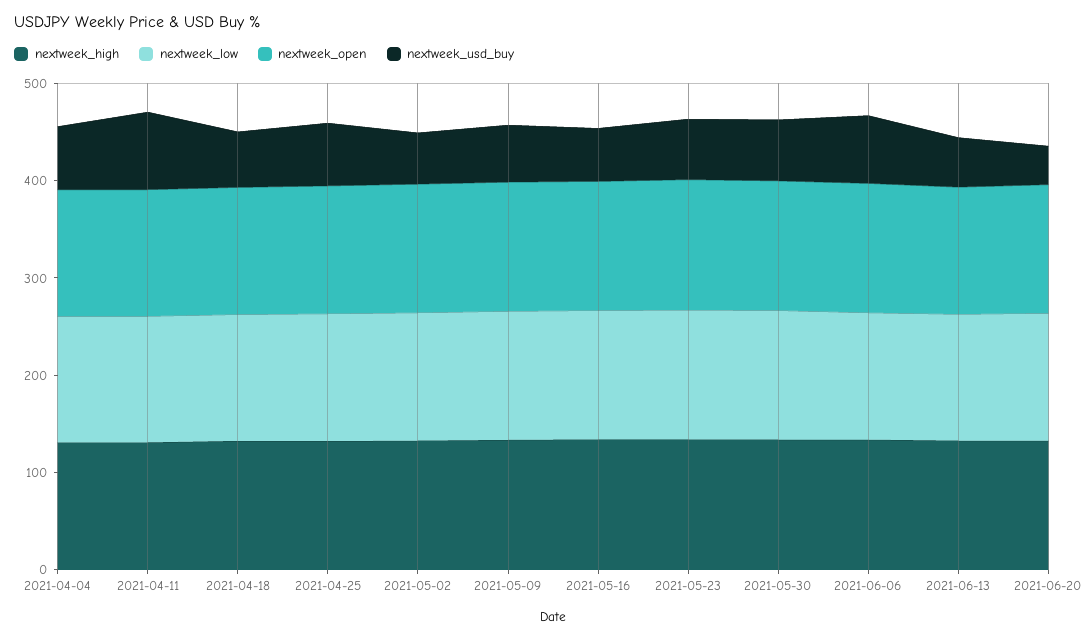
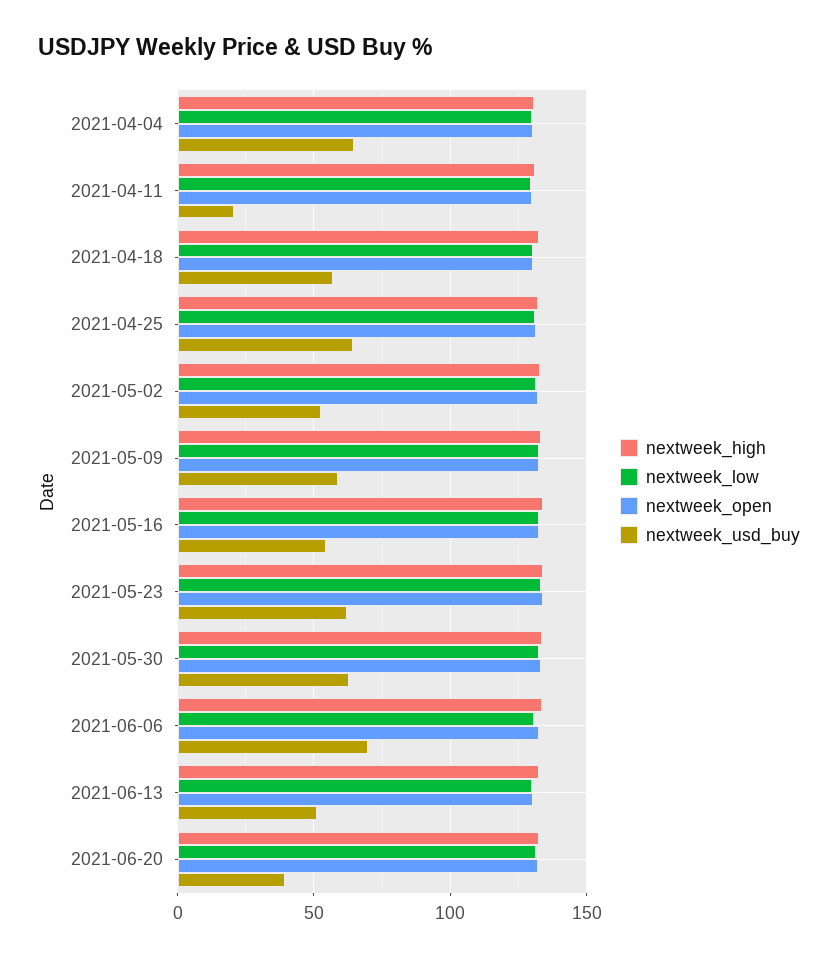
nextweek_usd_buy, 2021-04-11: 80 -> 20

